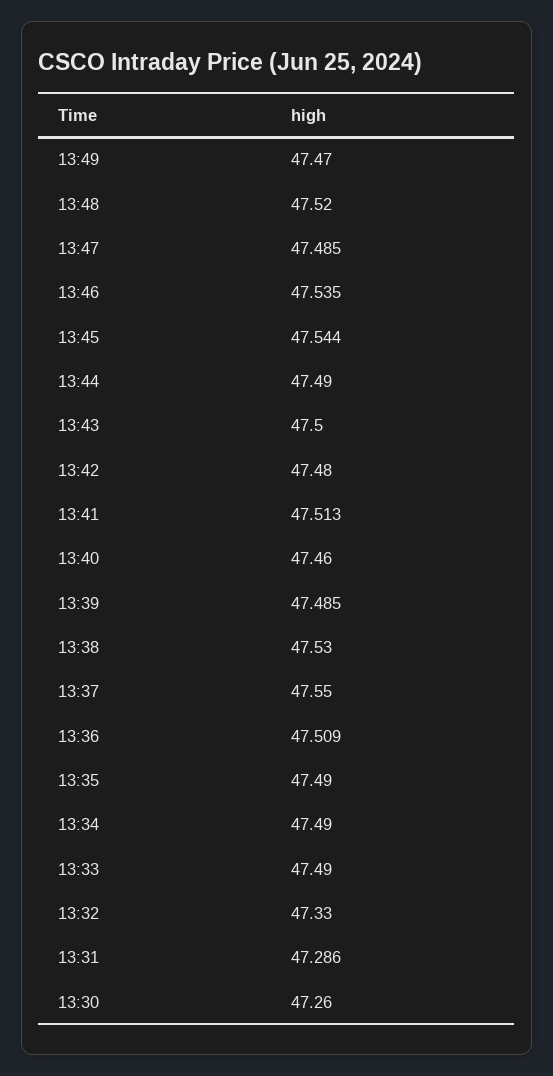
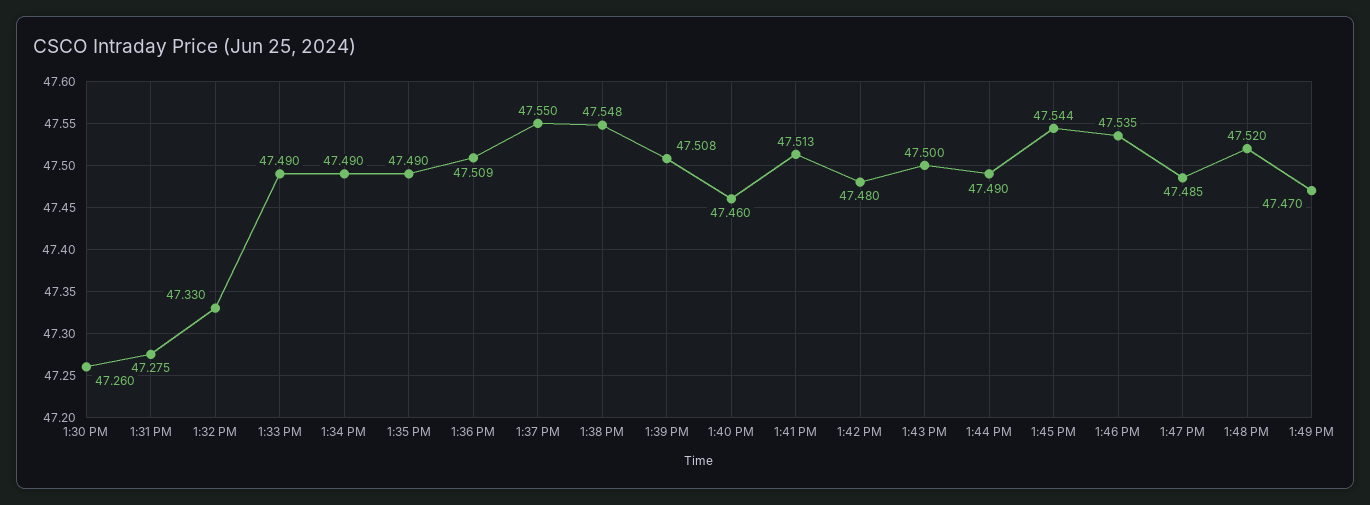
13:39: 47.485 -> 47.508
13:38: 47.53 -> 47.548
13:31: 47.286 -> 47.275

